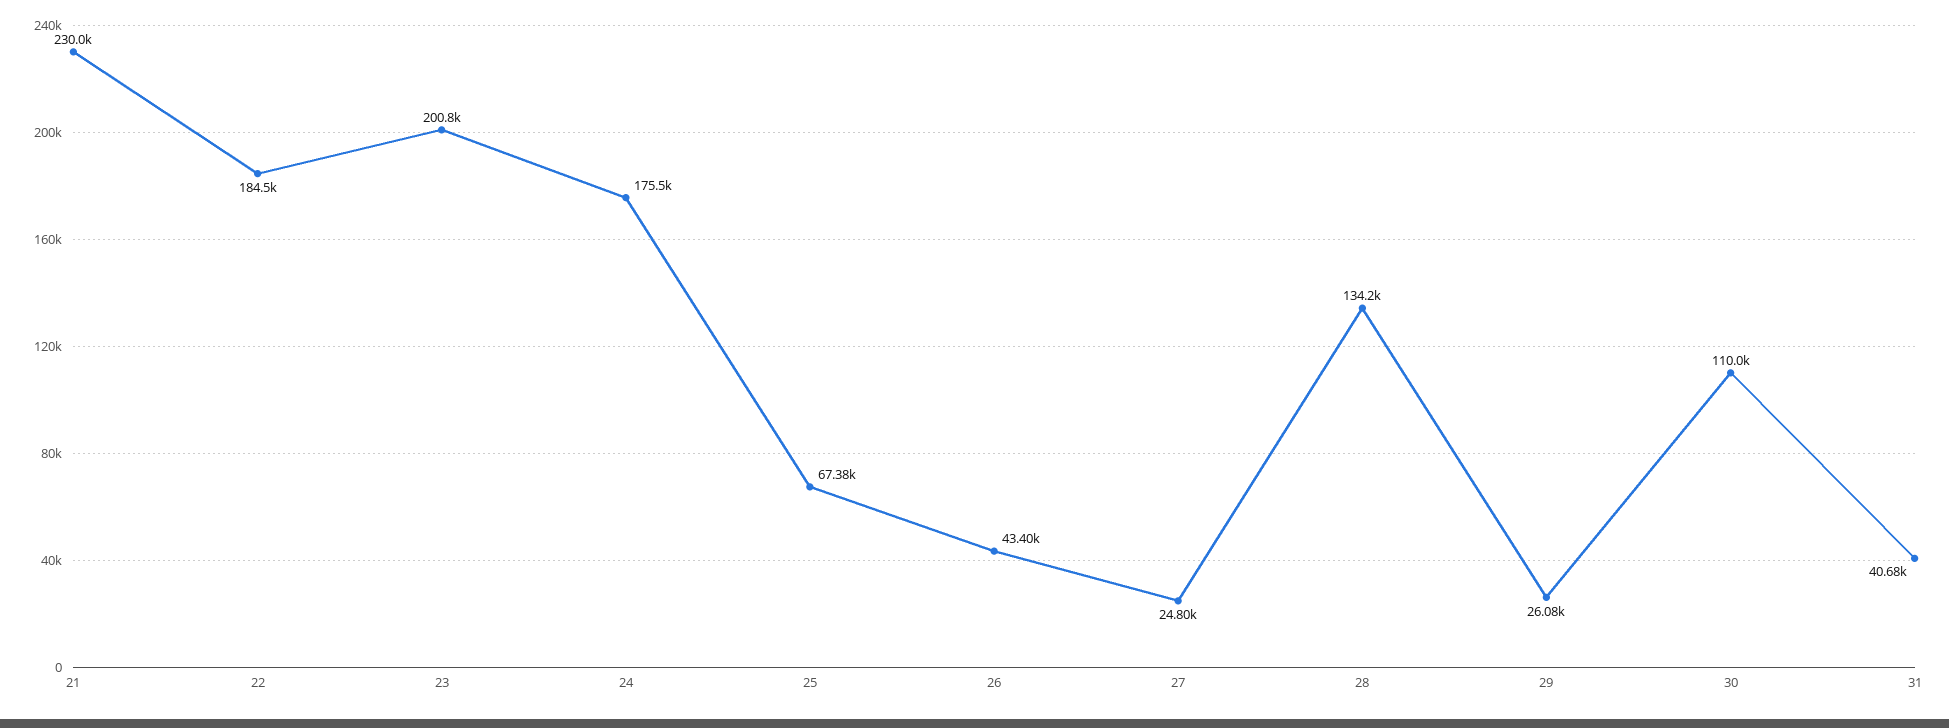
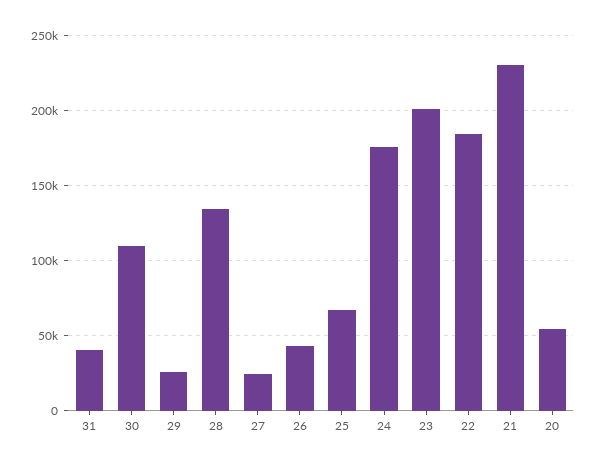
20: none -> 55000

